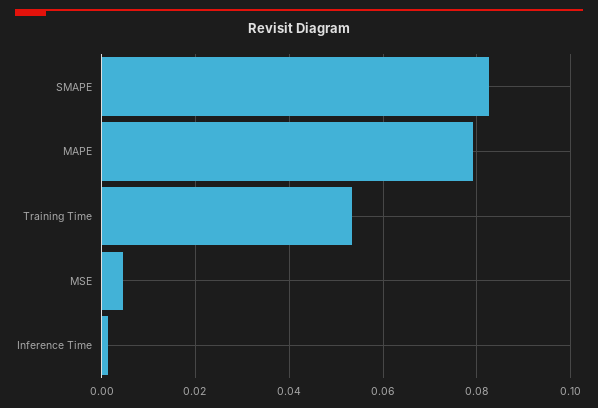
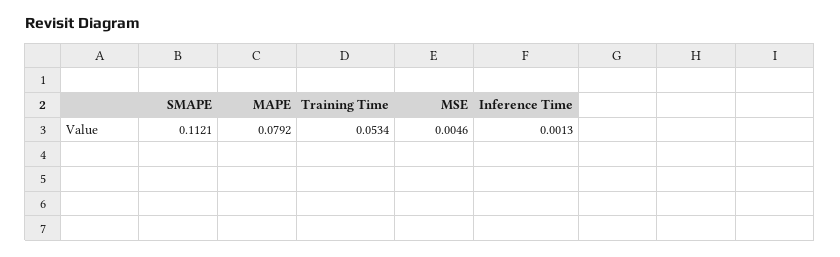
SMAPE: 0.082 -> 0.1121

